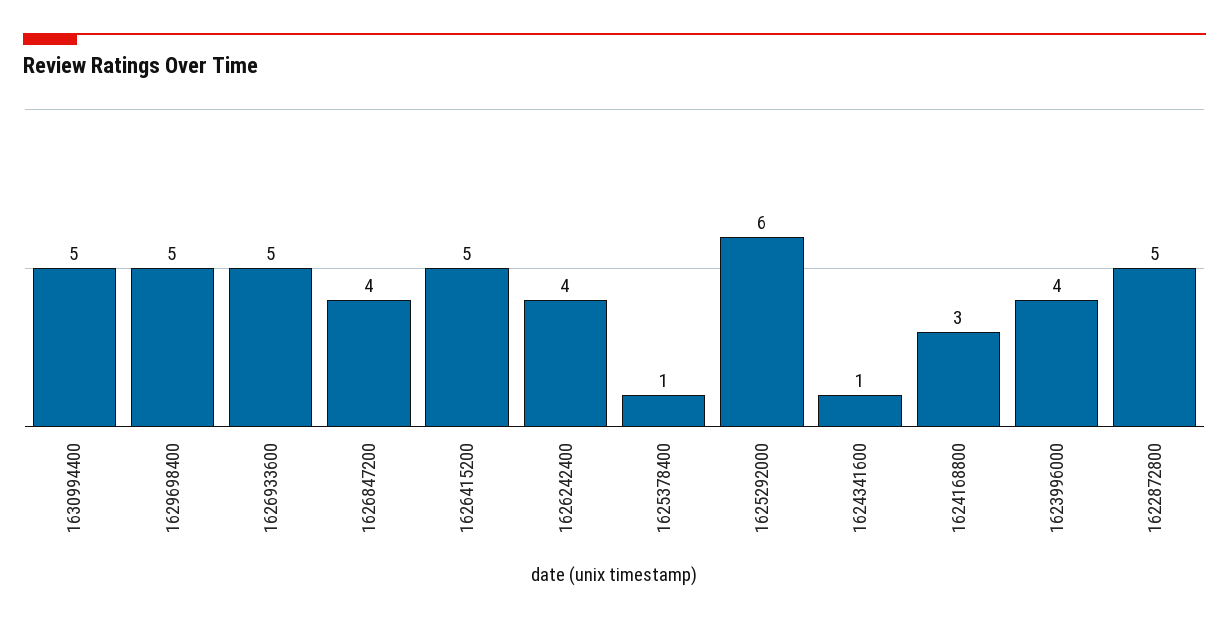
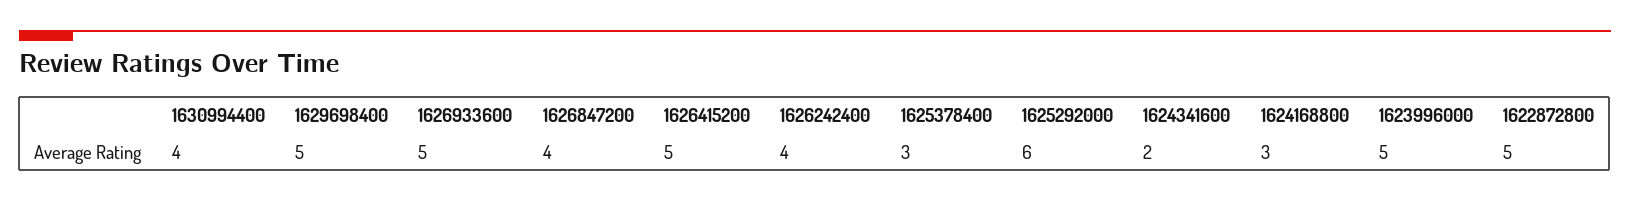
1630994400: 5 -> 4
1625378400: 1 -> 3
1624341600: 1 -> 2
1623996000: 4 -> 5

